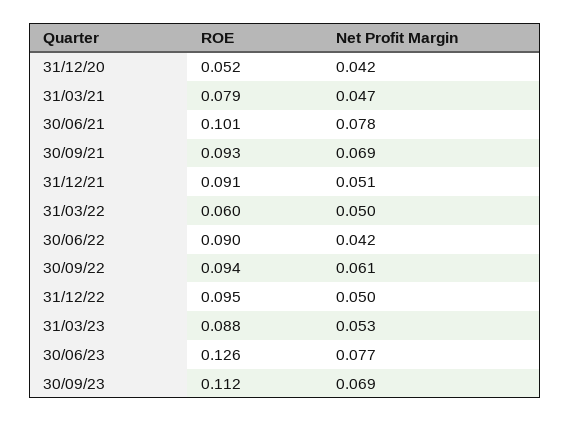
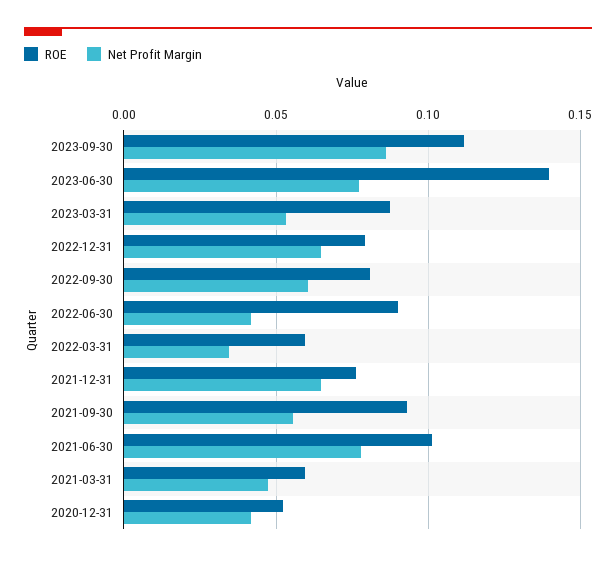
ROE, 31/03/21: 0.079 -> 0.06
Net Profit Margin, 30/09/21: 0.069 -> 0.055
ROE, 31/12/21: 0.091 -> 0.075
Net Profit Margin, 31/12/21: 0.051 -> 0.065
Net Profit Margin, 31/03/22: 0.05 -> 0.035
ROE, 30/09/22: 0.094 -> 0.08
ROE, 31/12/22: 0.095 -> 0.08
Net Profit Margin, 31/12/22: 0.05 -> 0.065
ROE, 30/06/23: 0.126 -> 0.14
Net Profit Margin, 30/09/23: 0.069 -> 0.085

